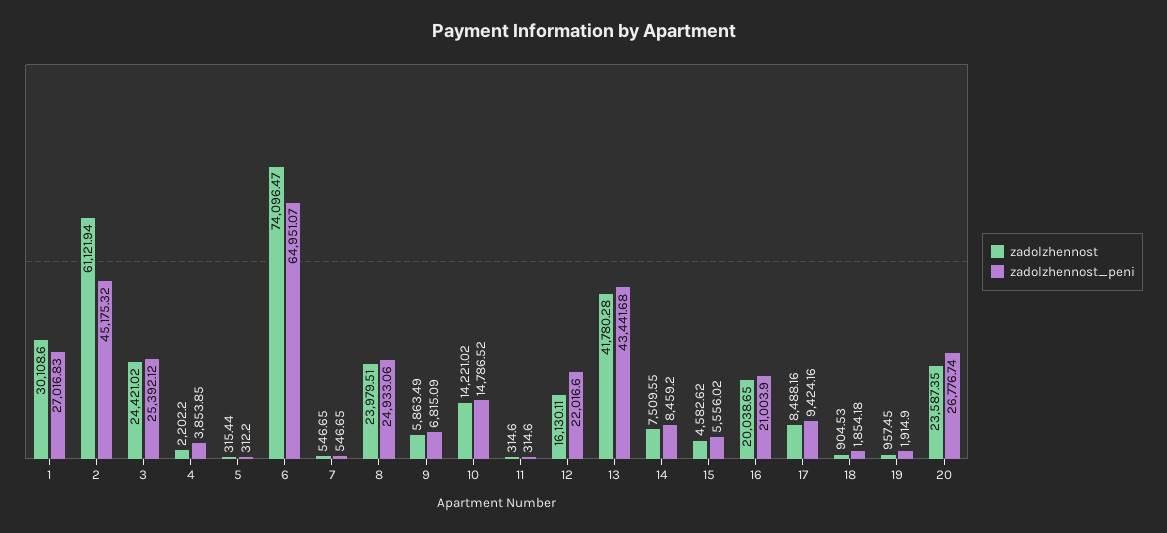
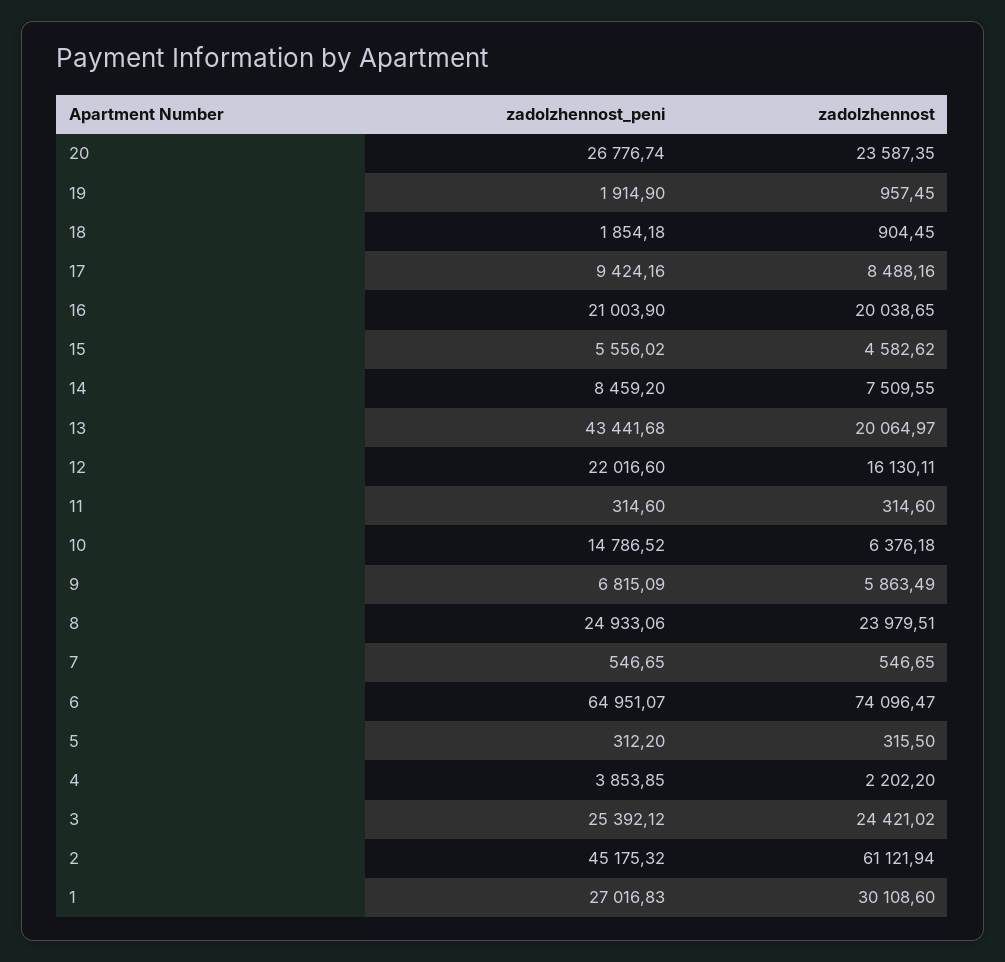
zadolzhennost, 5: 315.44 -> 315.5
zadolzhennost, 10: 14221.02 -> 6376.18
zadolzhennost, 13: 41780.28 -> 20064.97
zadolzhennost, 18: 904.53 -> 904.45

